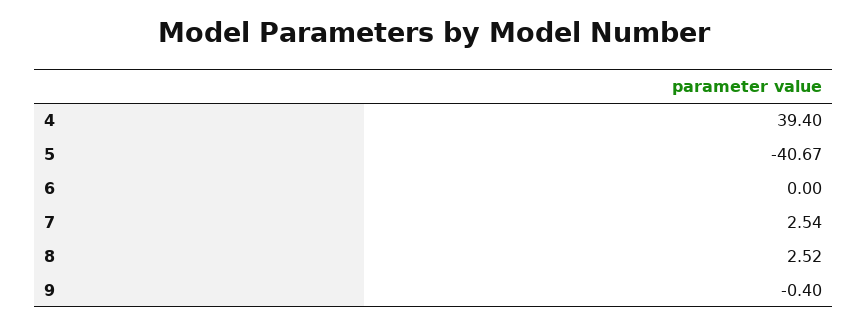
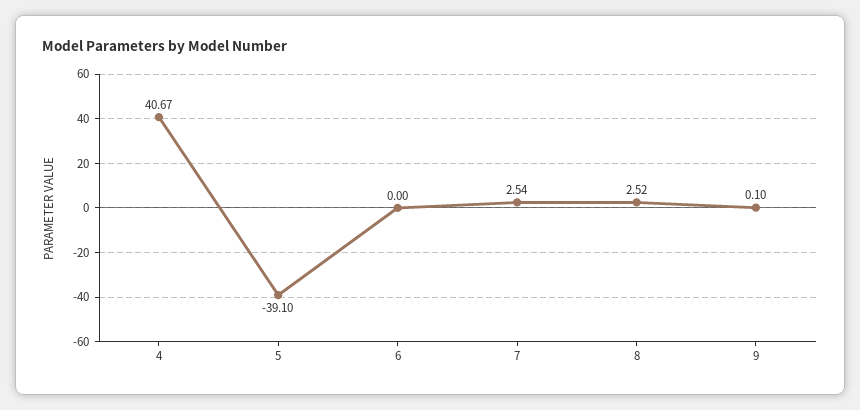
4: 39.4 -> 40.67
5: -40.67 -> -39.1
9: -0.4 -> 0.1

